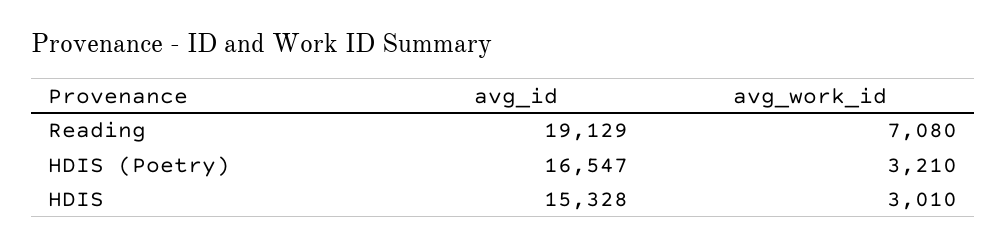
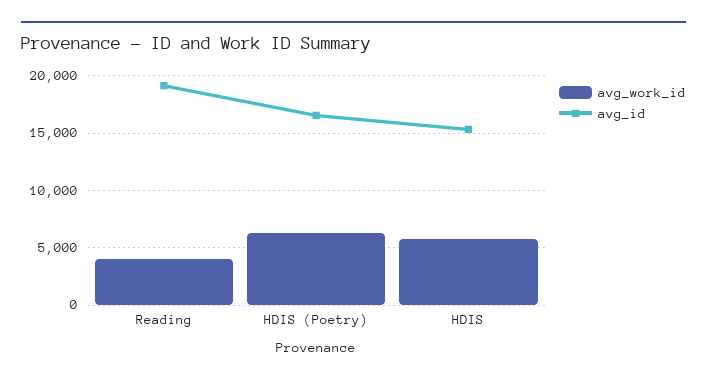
avg_work_id, Reading: 7080 -> 4000
avg_work_id, HDIS (Poetry): 3210 -> 6000
avg_work_id, HDIS: 3010 -> 6000

